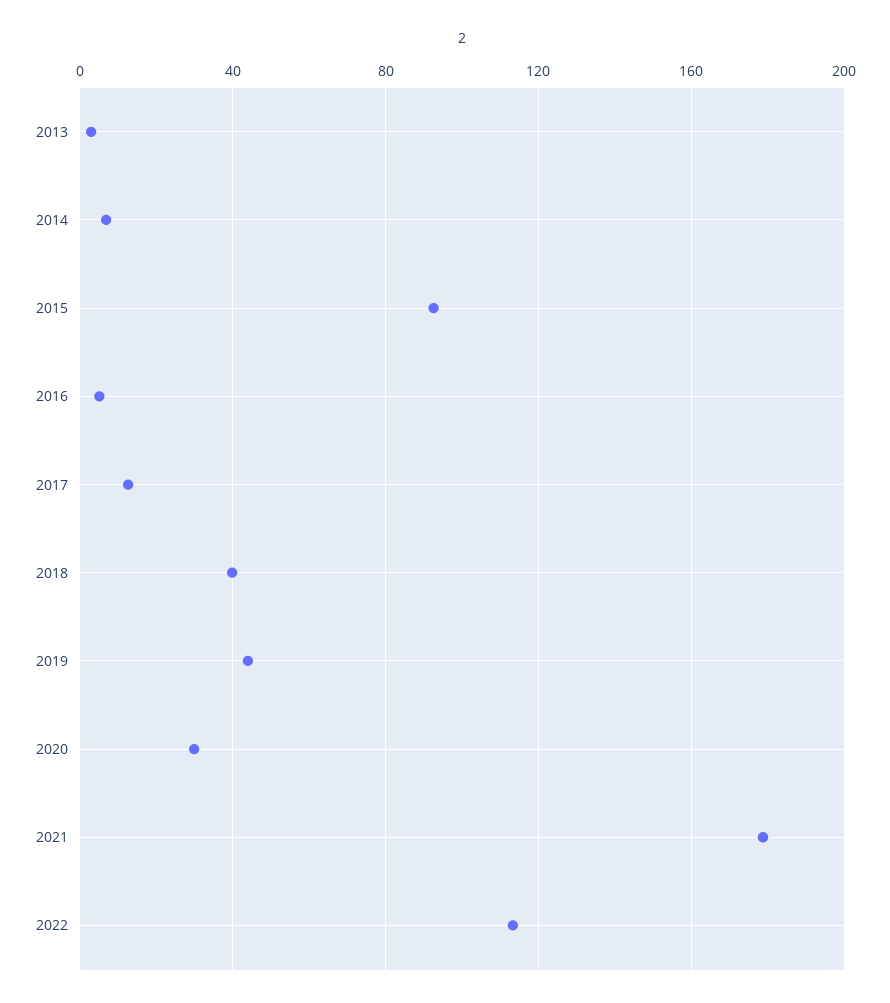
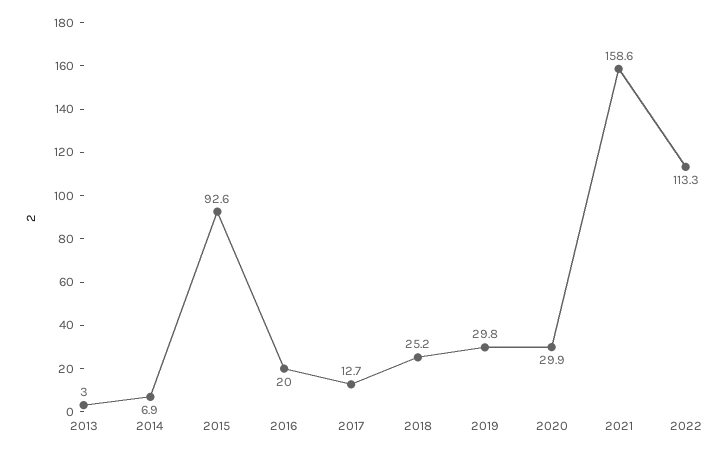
2016: 5 -> 20
2018: 40 -> 25.2
2019: 45 -> 29.8
2021: 180 -> 158.6

